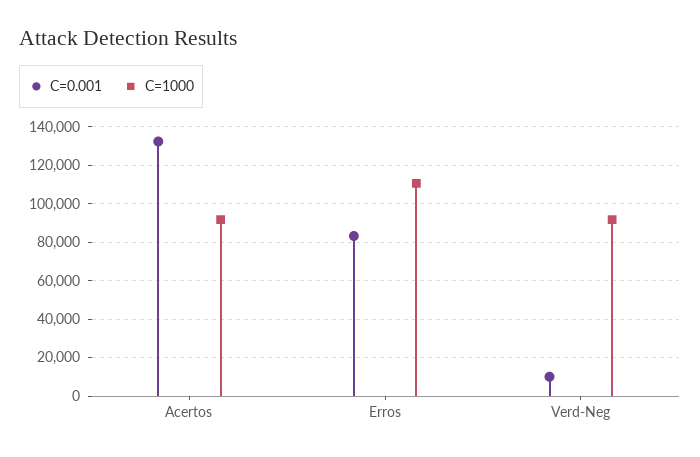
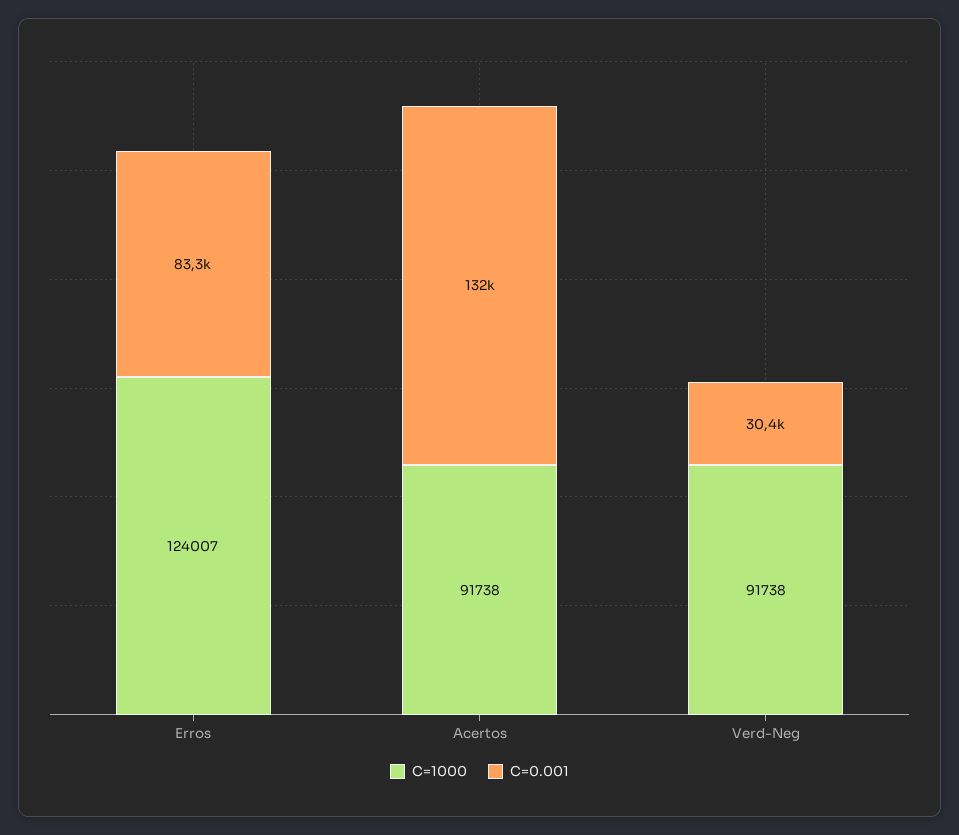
C=1000, Erros: 110000 -> 124007
C=0.001, Verd-Neg: 10000 -> 30400

